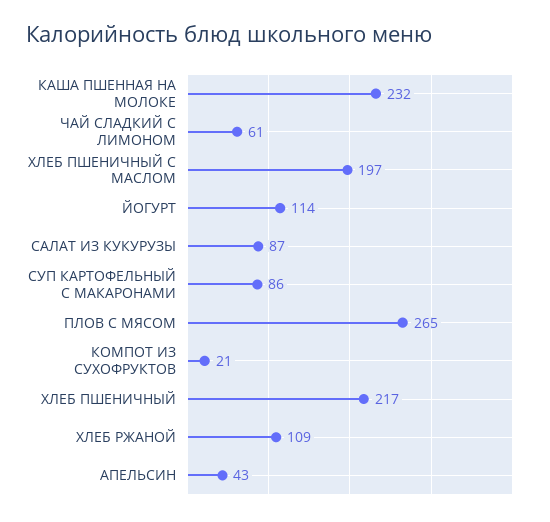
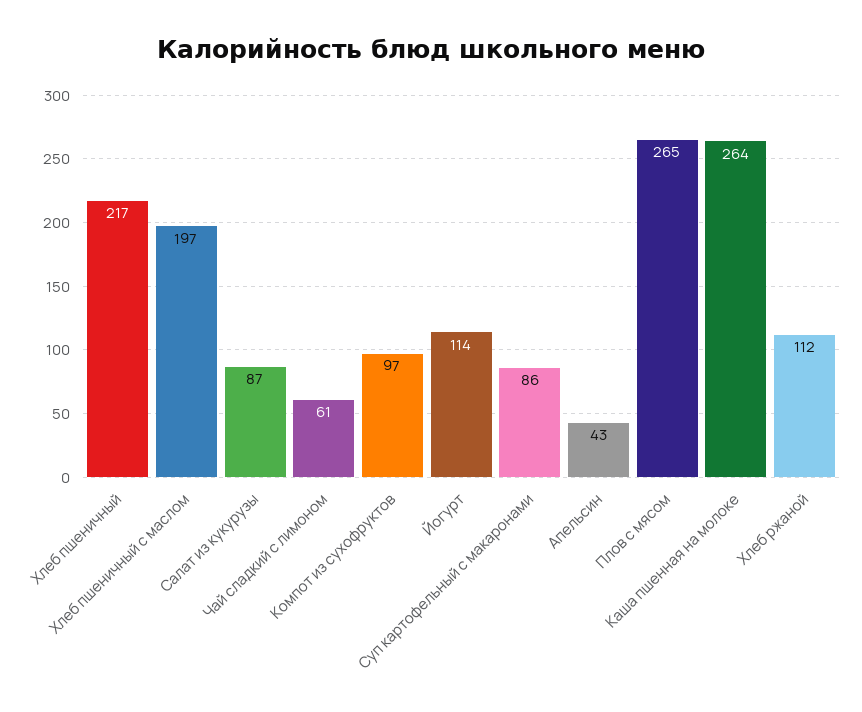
КАША ПШЕННАЯ НА МОЛОКЕ: 232 -> 264
КОМПОТ ИЗ СУХОФРУКТОВ: 21 -> 97
ХЛЕБ РЖАНОЙ: 109 -> 112

